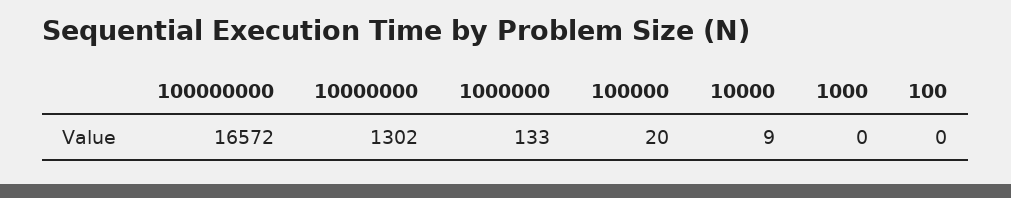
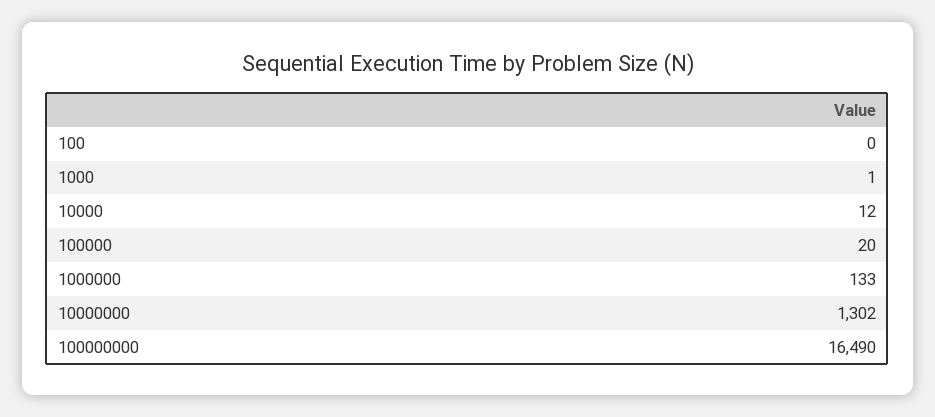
100000000: 16572 -> 16490
10000: 9 -> 12
1000: 0 -> 1

